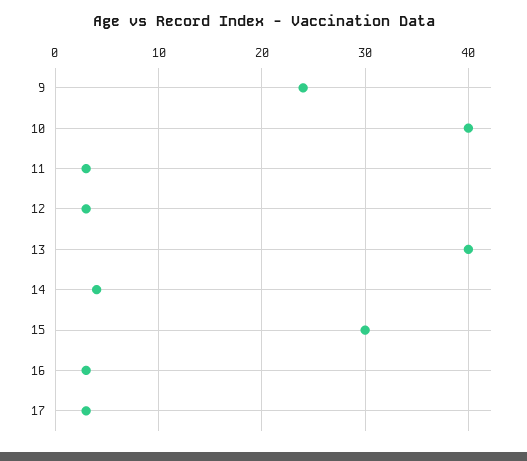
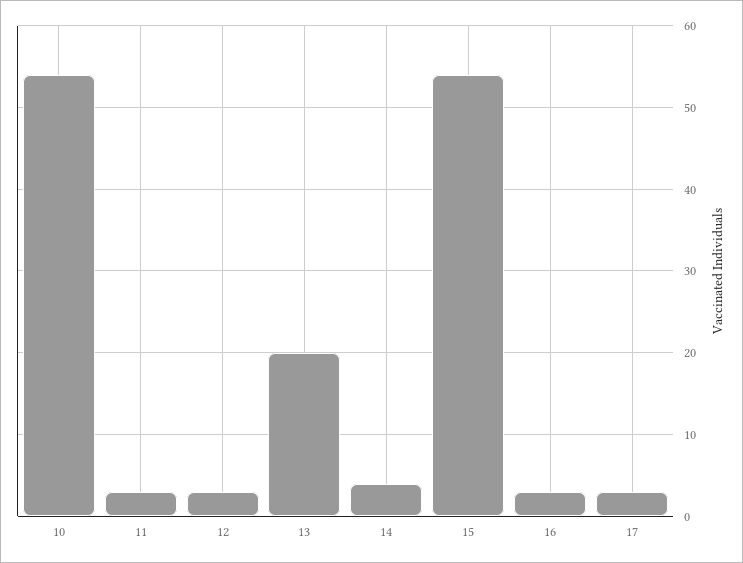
9: 24 -> none
10: 40 -> 54
13: 40 -> 20
15: 30 -> 54

